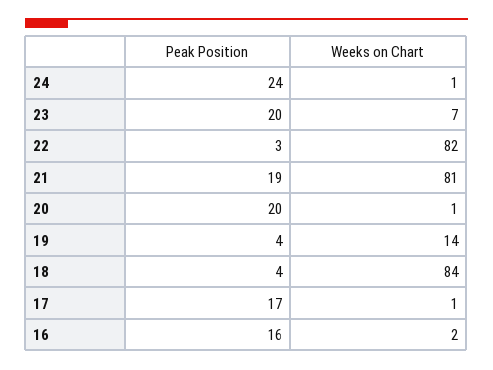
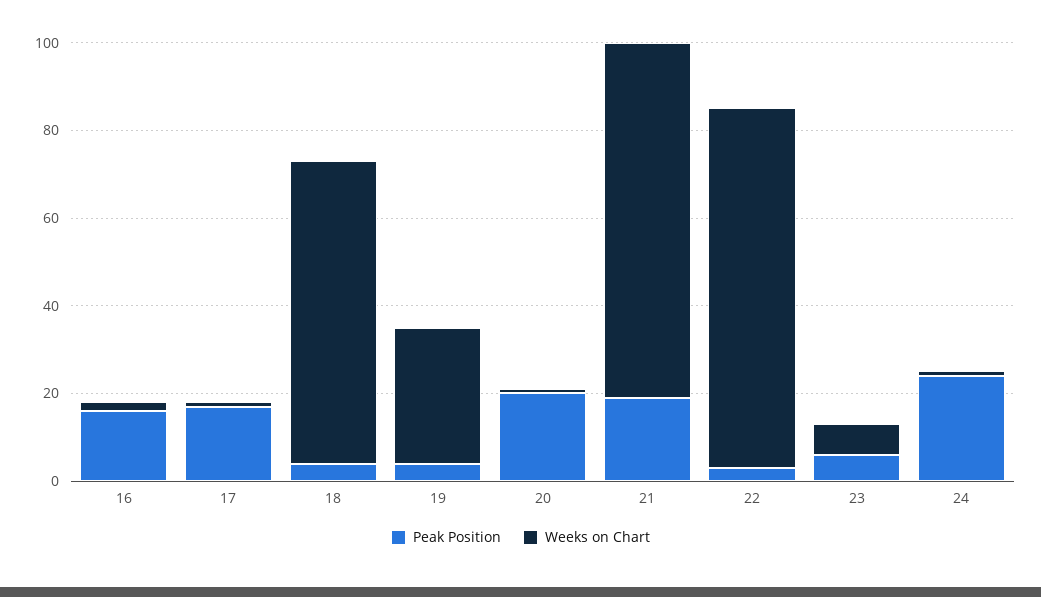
Peak Position, 23: 20 -> 5
Weeks on Chart, 19: 14 -> 30
Weeks on Chart, 18: 84 -> 70

